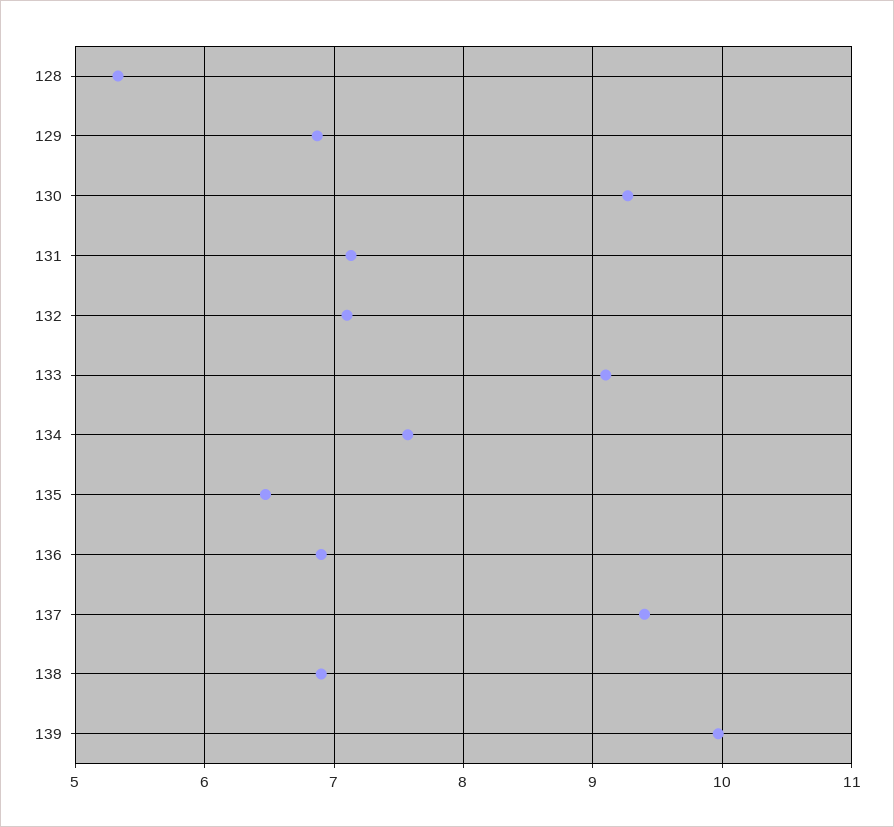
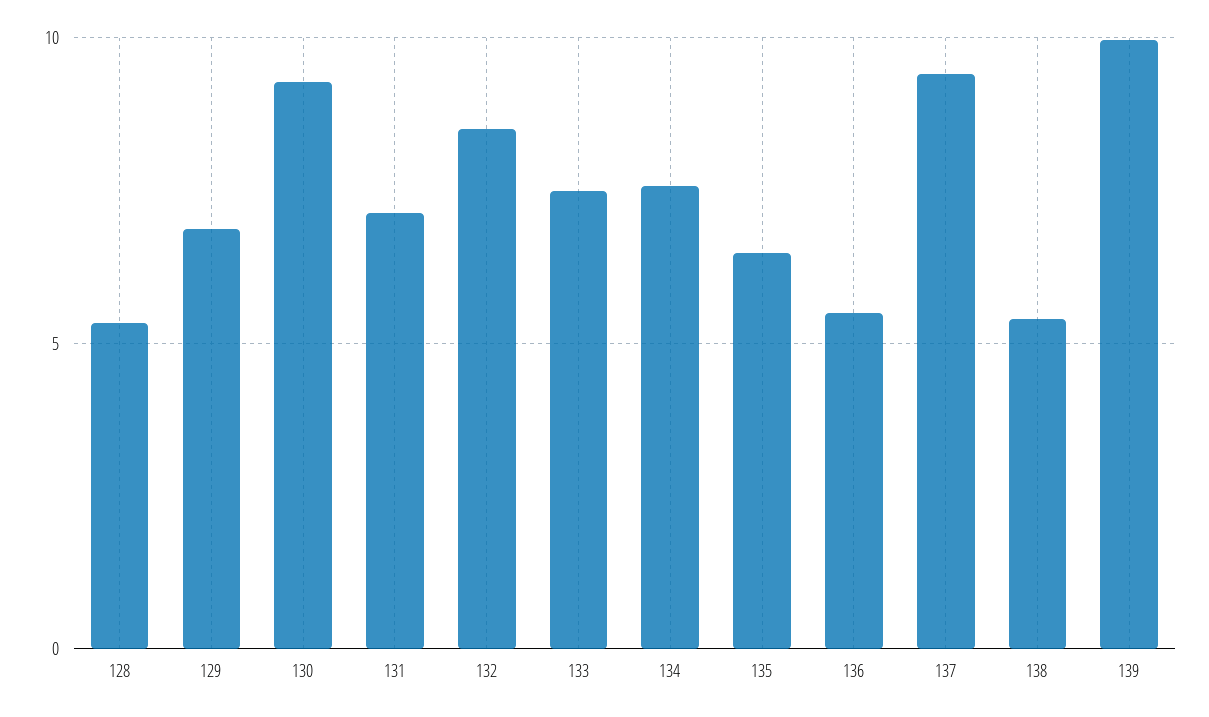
132: 7.1 -> 8.5
133: 9.1 -> 7.5
136: 6.9 -> 5.5
138: 6.9 -> 5.5

